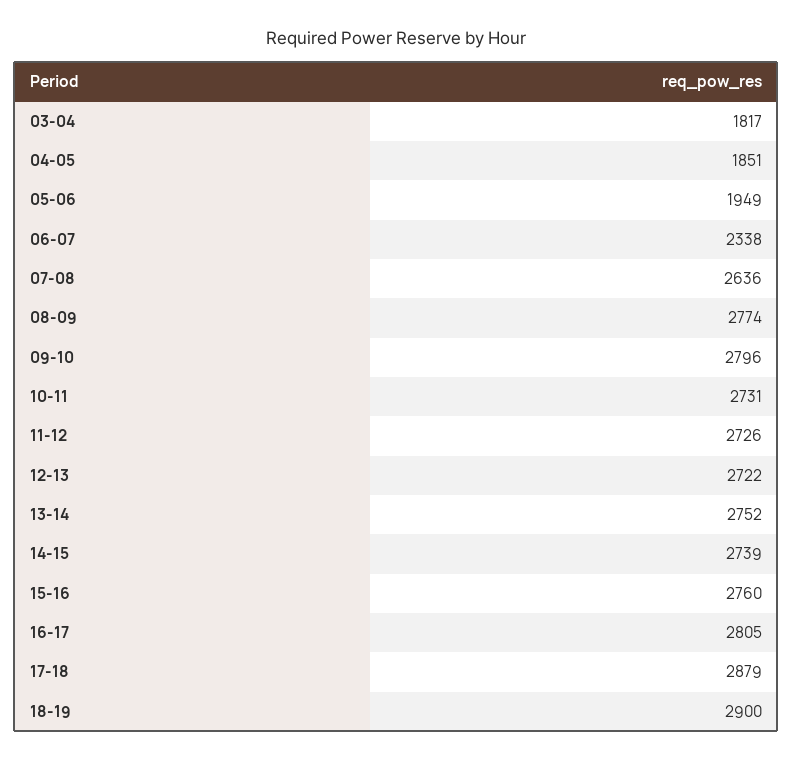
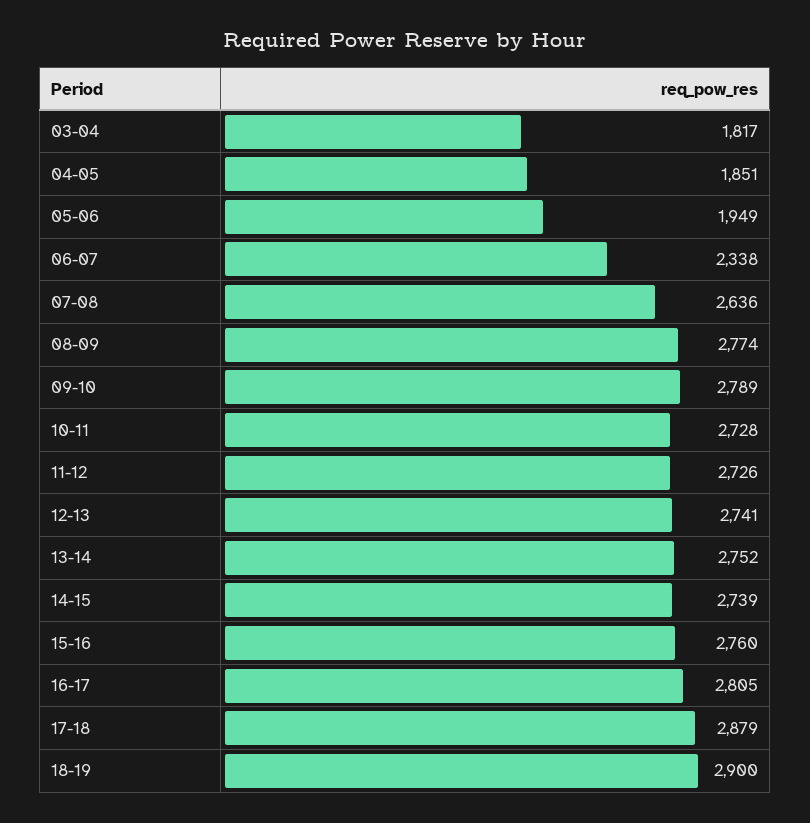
09-10: 2796 -> 2789
10-11: 2731 -> 2728
12-13: 2722 -> 2741

